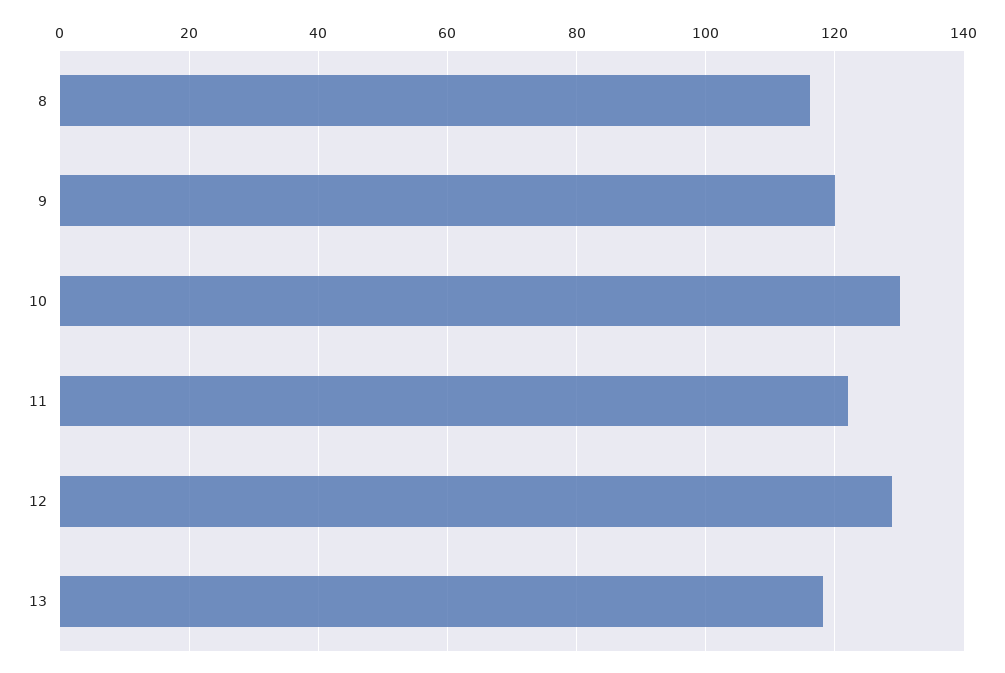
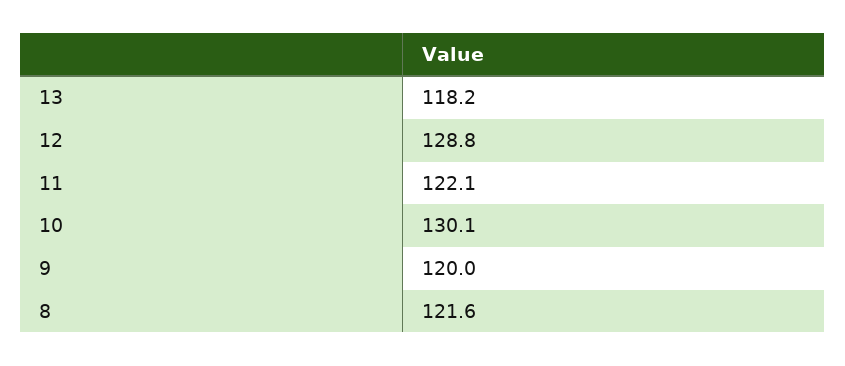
8: 116 -> 121.6

